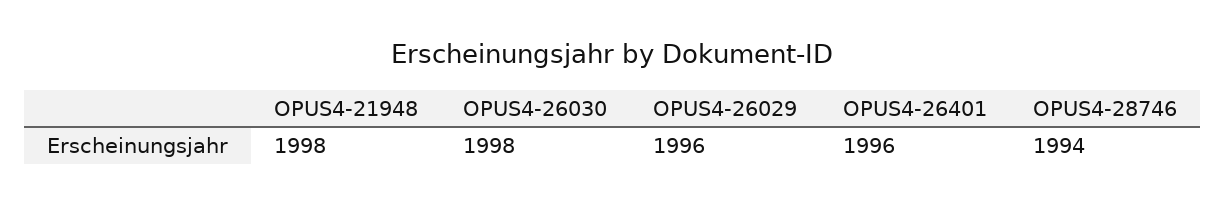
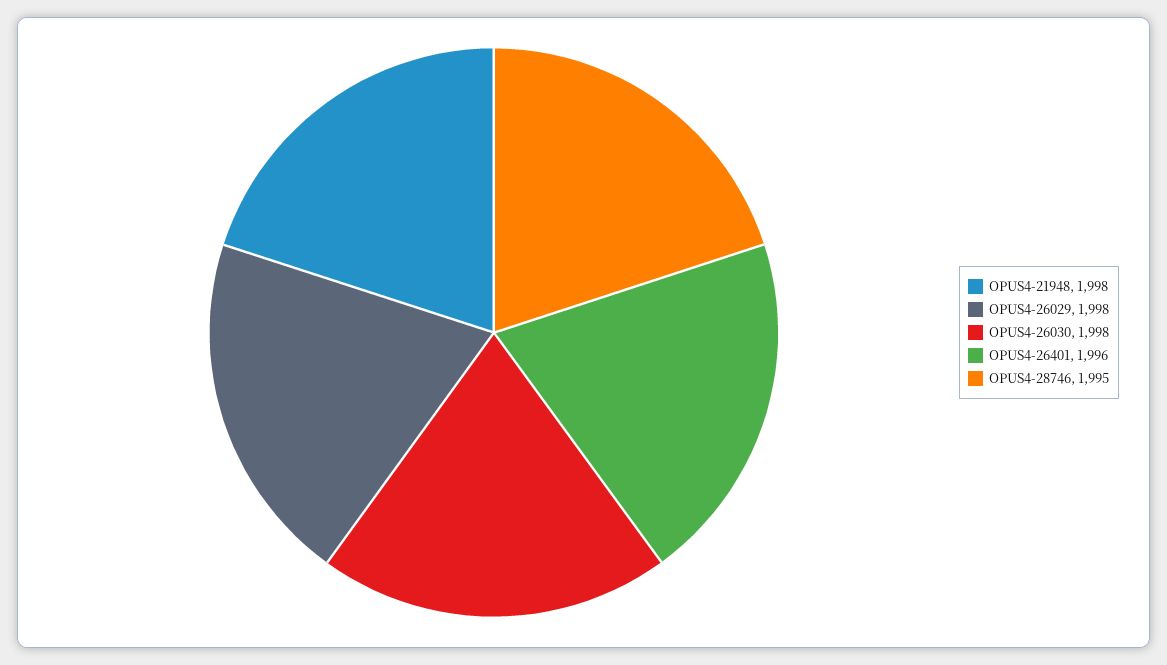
OPUS4-26029: 1996 -> 1998
OPUS4-28746: 1994 -> 1995

